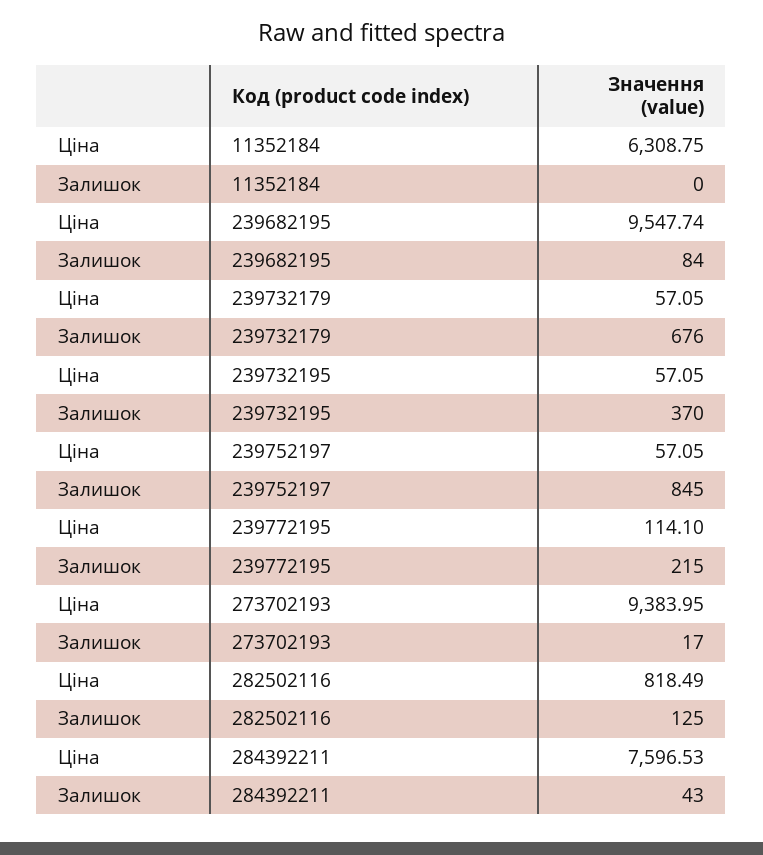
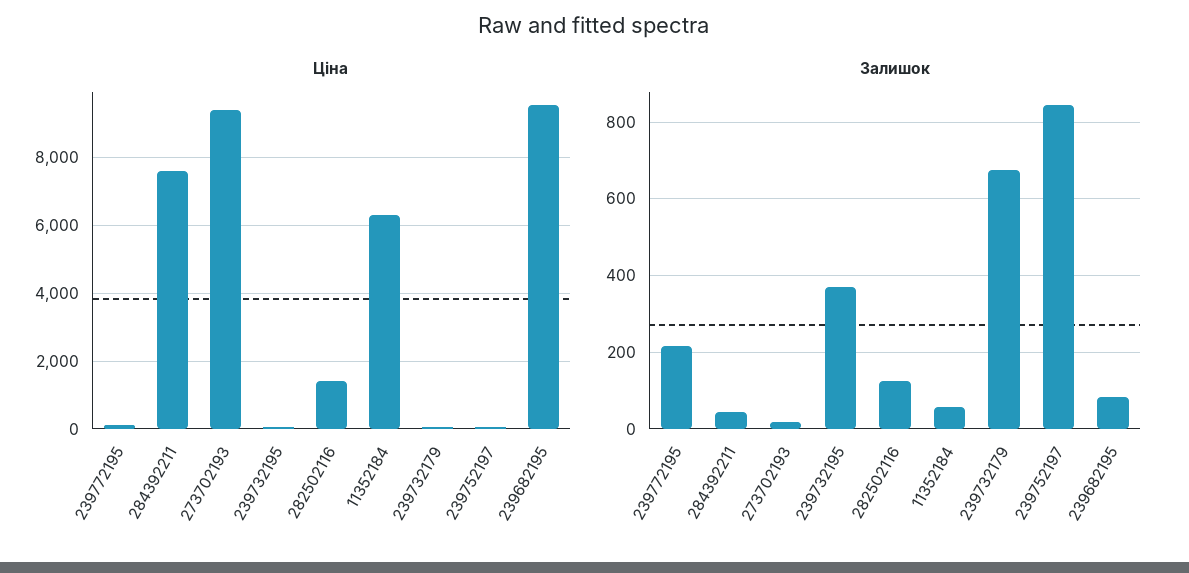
Залишок, 11352184: 0 -> 60
Ціна, 282502116: 818.49 -> 1400

